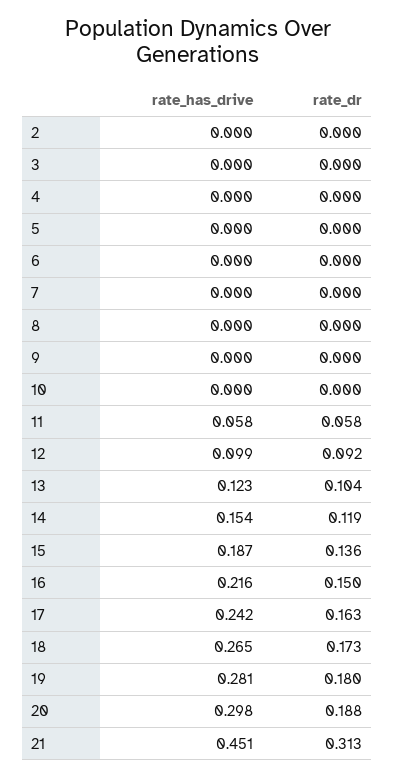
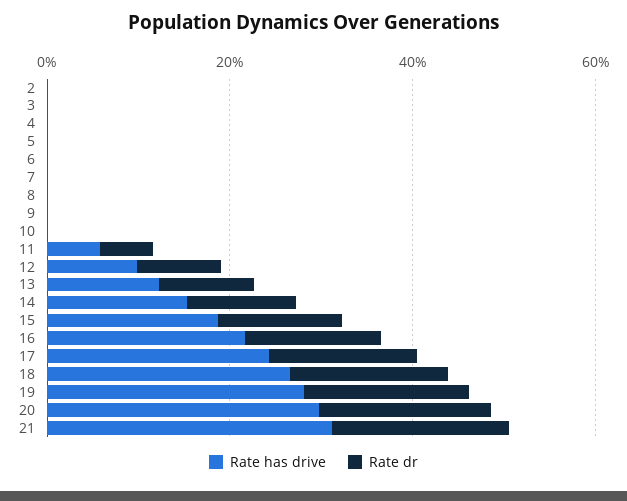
rate_has_drive, 21: 0.451 -> 0.3
rate_dr, 21: 0.313 -> 0.2

